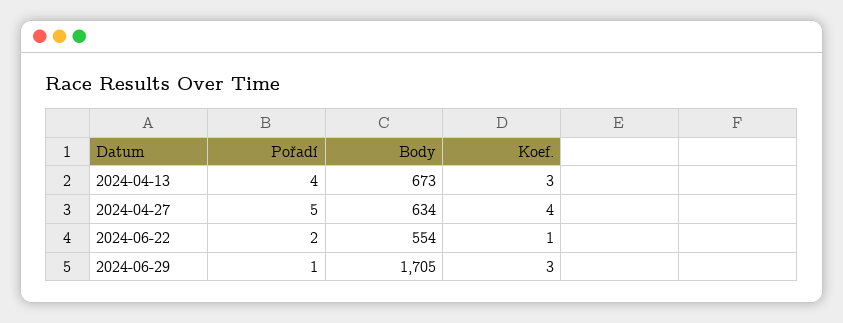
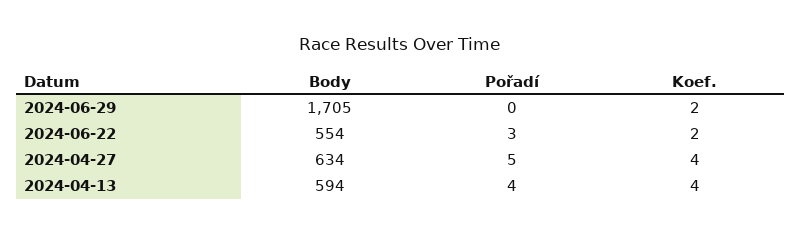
Body, 2024-04-13: 673 -> 594
Koef., 2024-04-13: 3 -> 4
Pořadí, 2024-06-22: 2 -> 3
Koef., 2024-06-22: 1 -> 2
Pořadí, 2024-06-29: 1 -> 0
Koef., 2024-06-29: 3 -> 2

